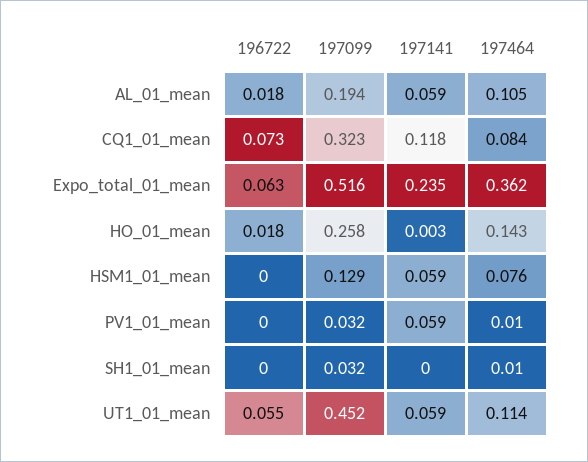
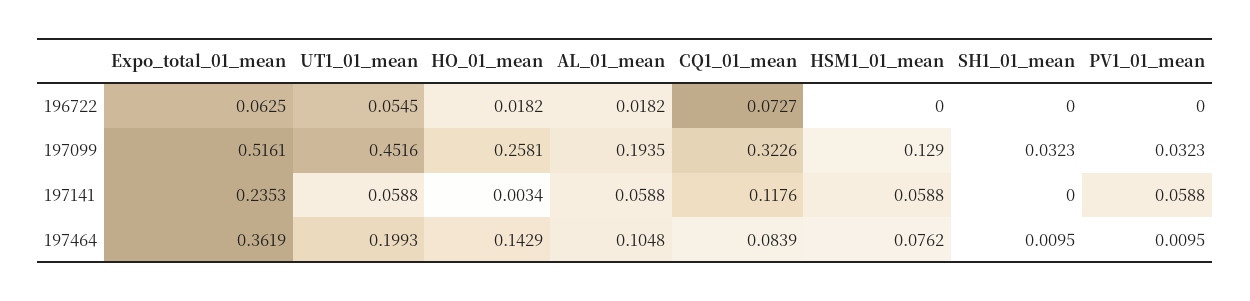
197464, UT1_01_mean: 0.114 -> 0.1993

